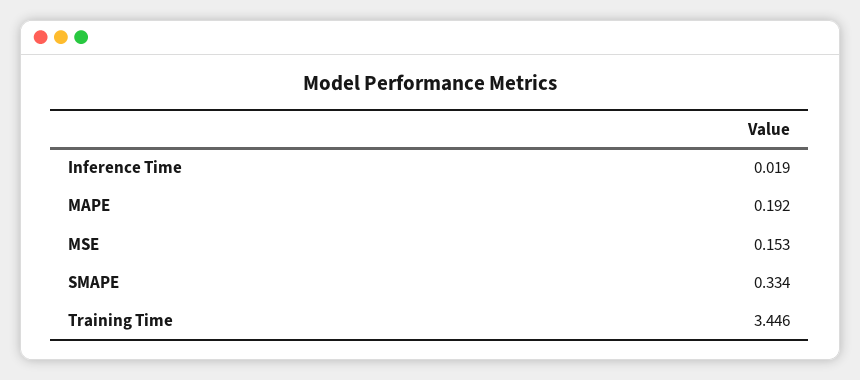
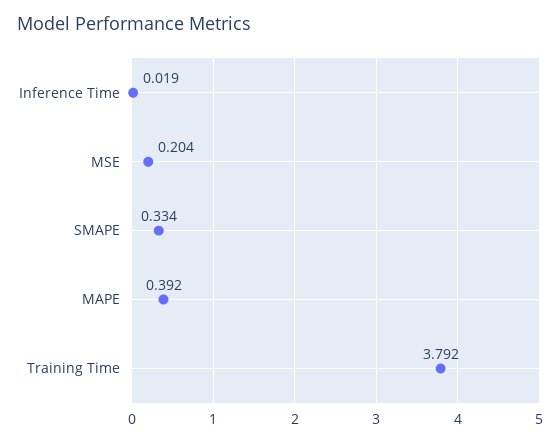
MAPE: 0.192 -> 0.392
MSE: 0.153 -> 0.204
Training Time: 3.446 -> 3.792

